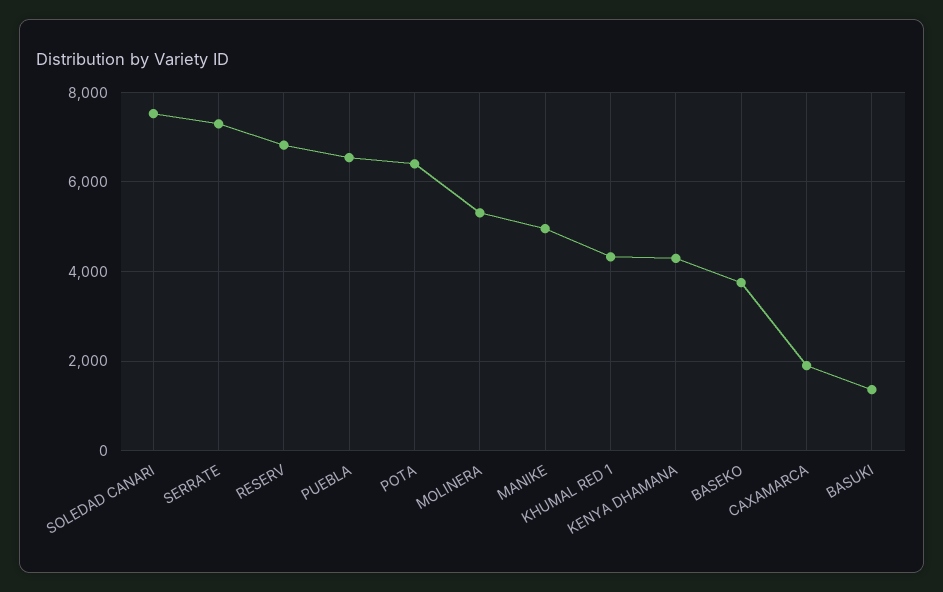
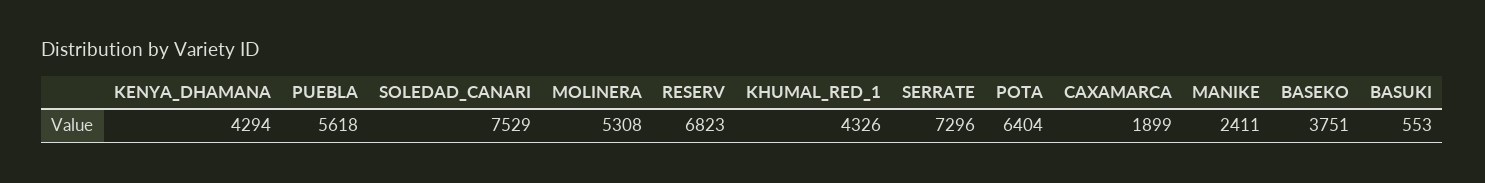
PUEBLA: 6600 -> 5618
MANIKE: 5000 -> 2411
BASUKI: 1400 -> 553

